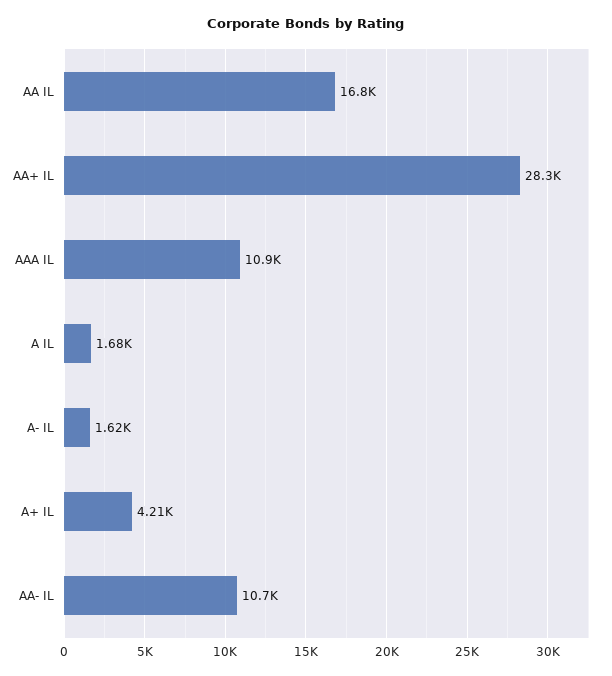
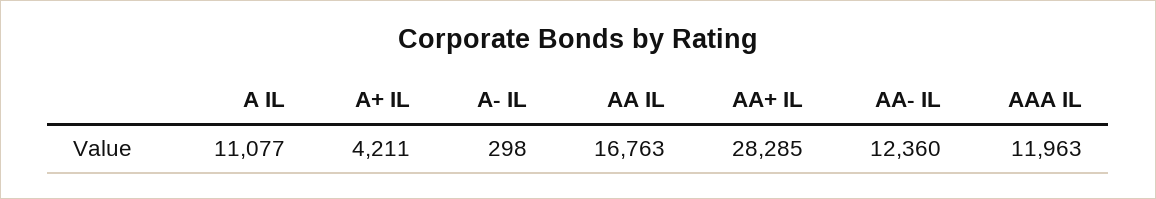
AAA IL: 10900 -> 11963
A IL: 1680 -> 11077
A- IL: 1620 -> 298
AA- IL: 10700 -> 12360

